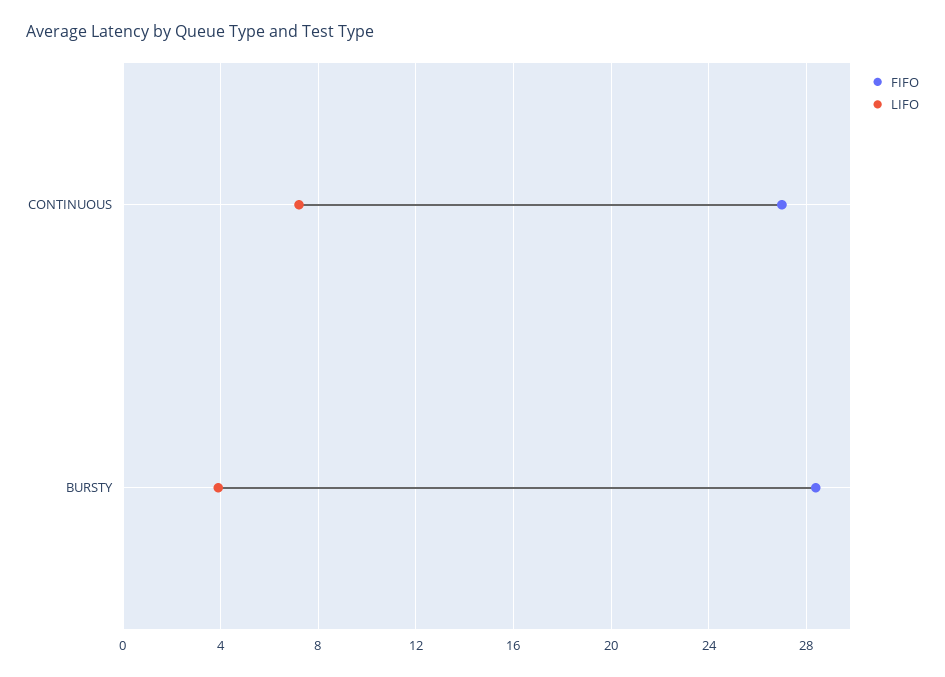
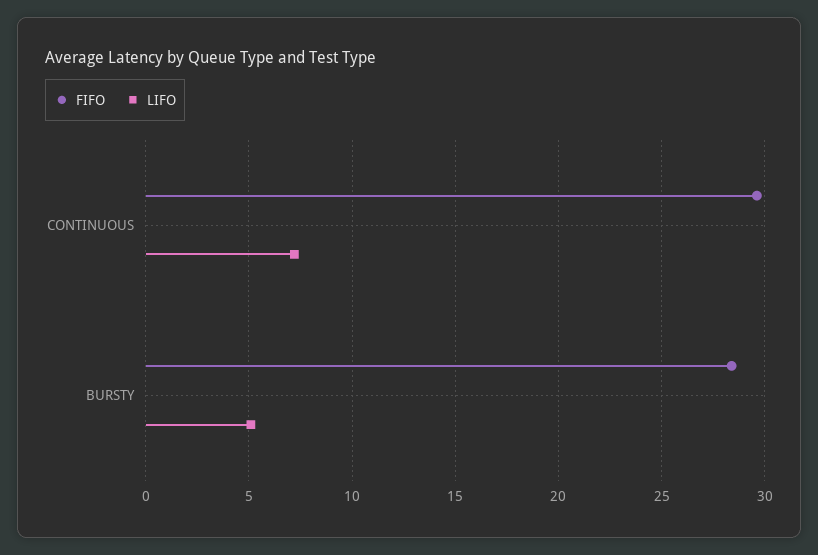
FIFO, CONTINUOUS: 27 -> 29.5
LIFO, BURSTY: 4 -> 5

